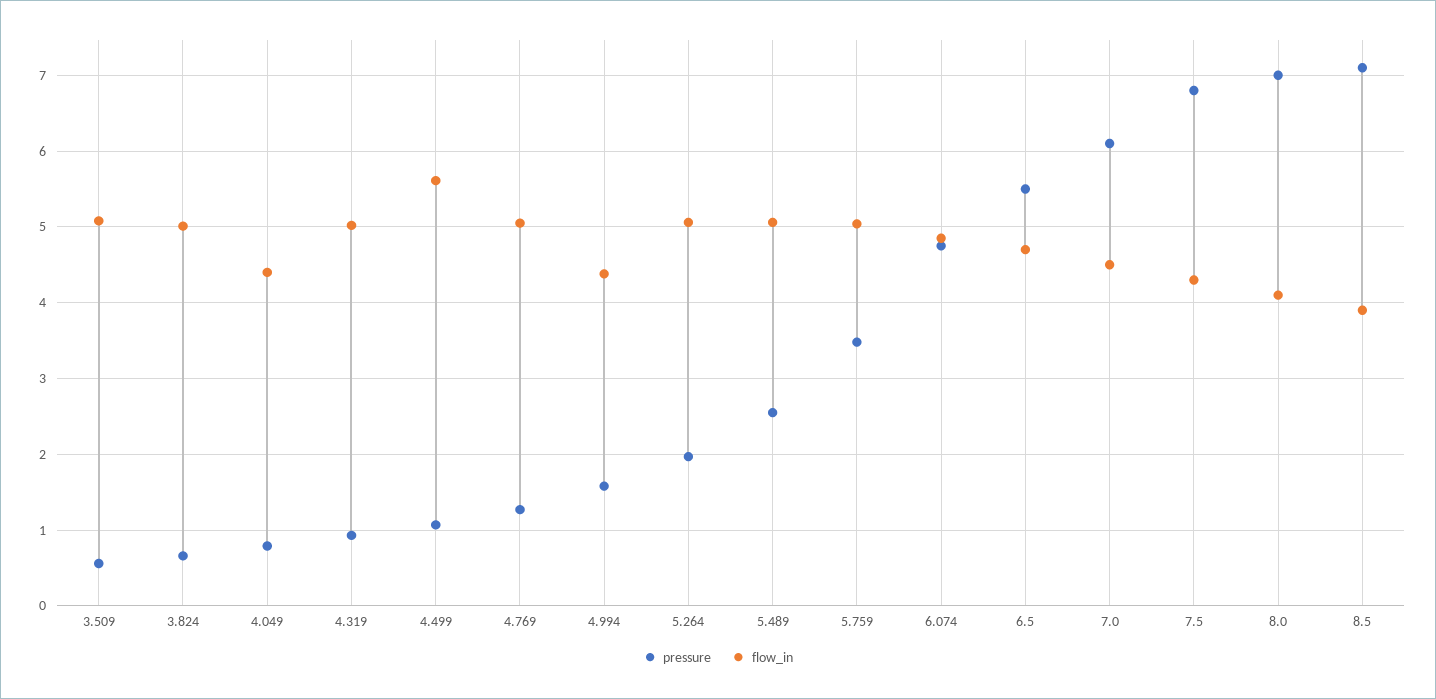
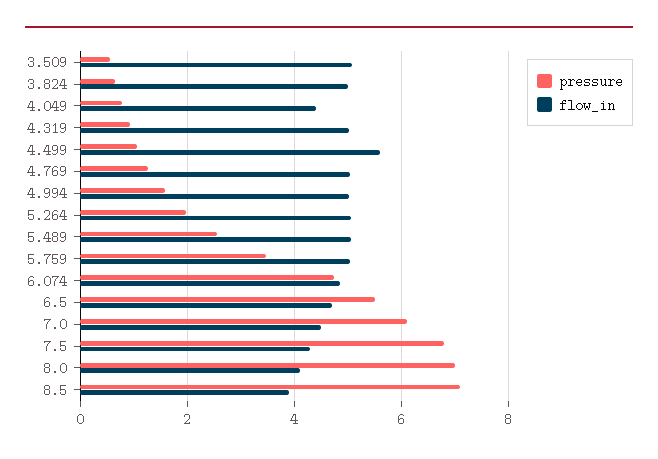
flow_in, 4.994: 4.4 -> 5

